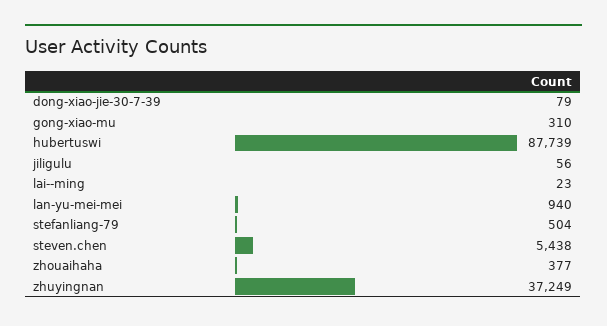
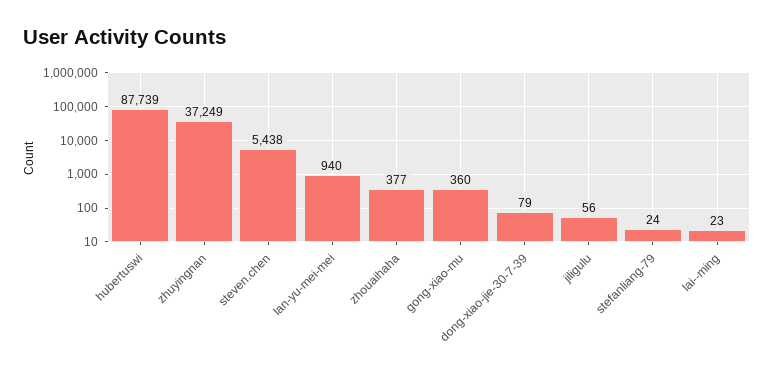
gong-xiao-mu: 310 -> 360
stefanliang-79: 504 -> 24

